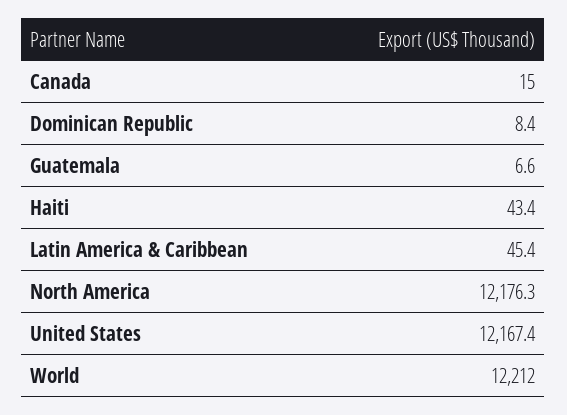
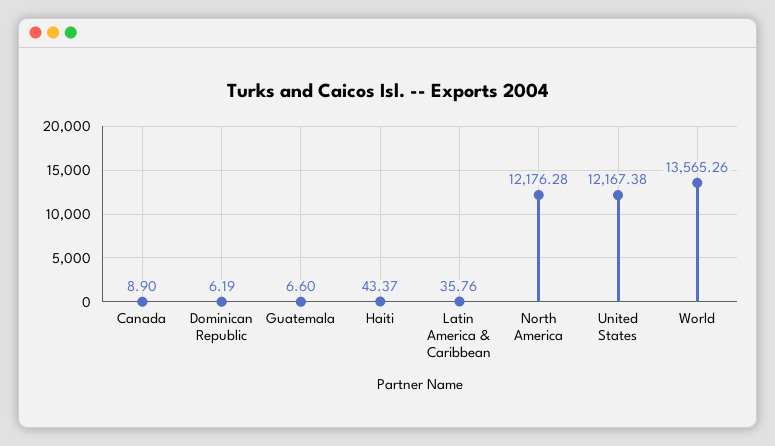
Canada: 15 -> 8.9
Dominican Republic: 8.4 -> 6.19
Latin America & Caribbean: 45.4 -> 35.76
World: 12212 -> 13565.26

